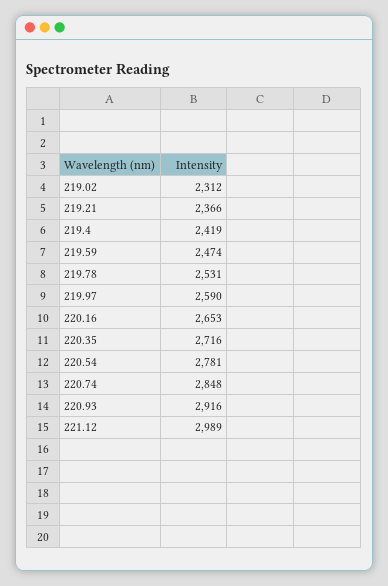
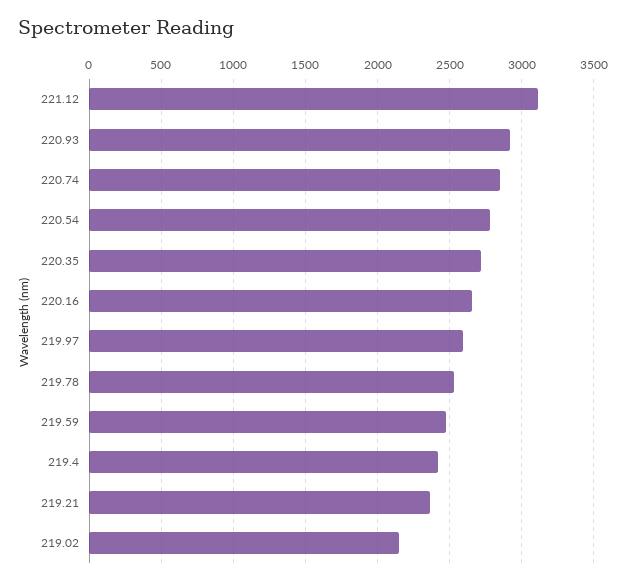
219.02: 2312 -> 2150
221.12: 2989 -> 3100

